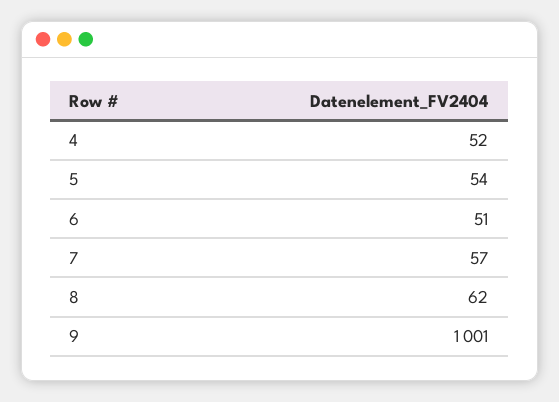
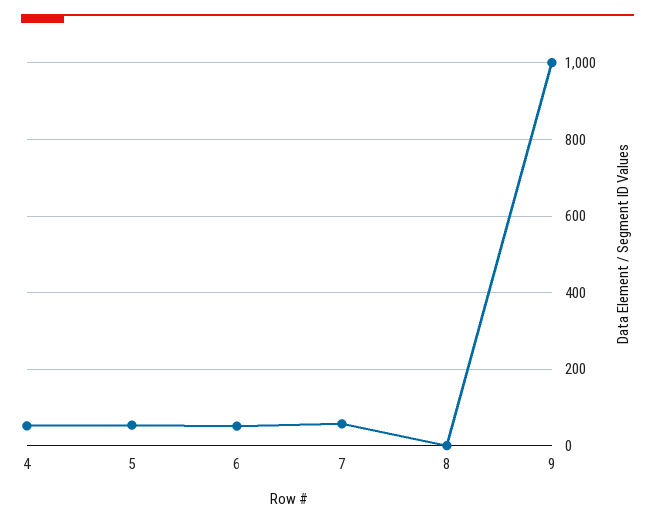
8: 62 -> 0

